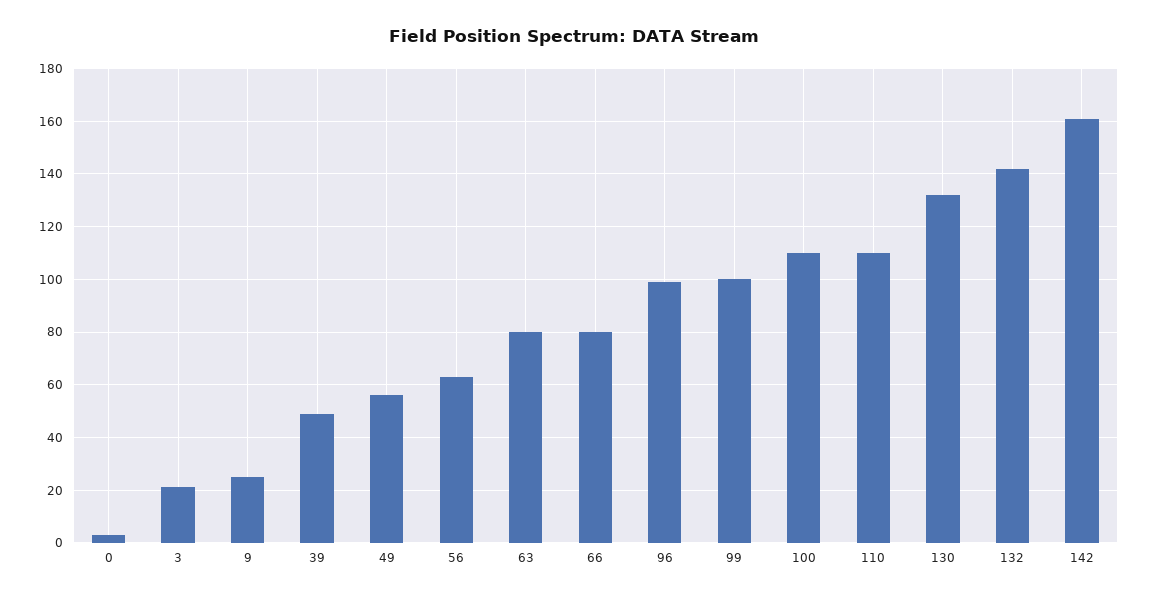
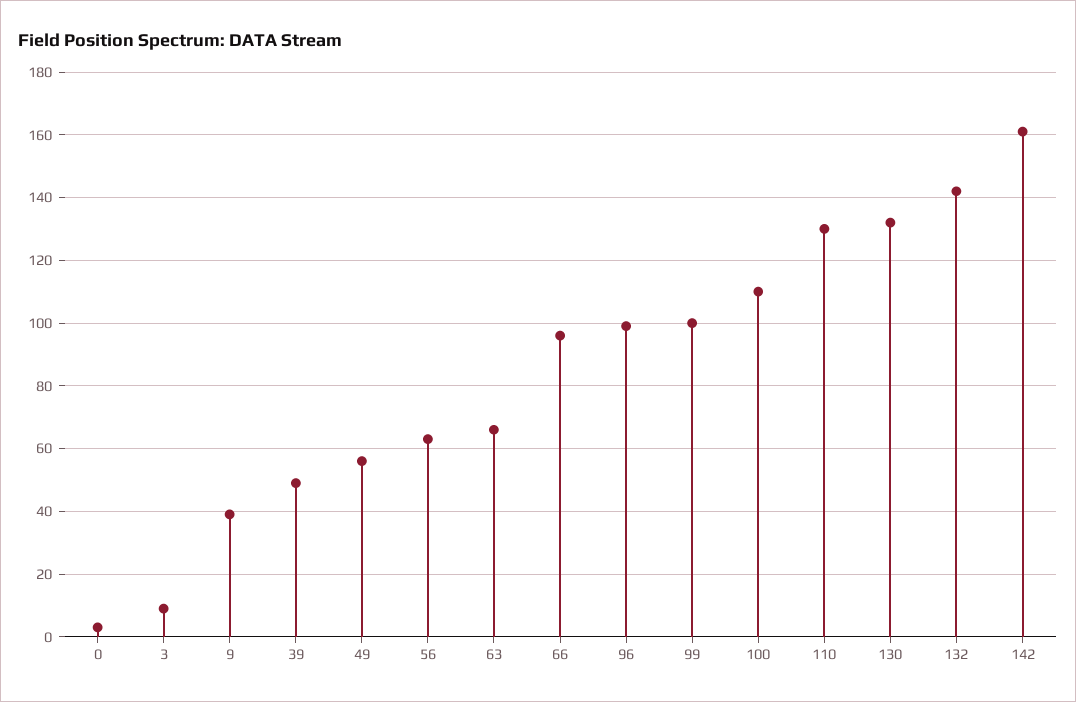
3: 20 -> 10
9: 25 -> 40
63: 80 -> 65
66: 80 -> 95
110: 110 -> 130

